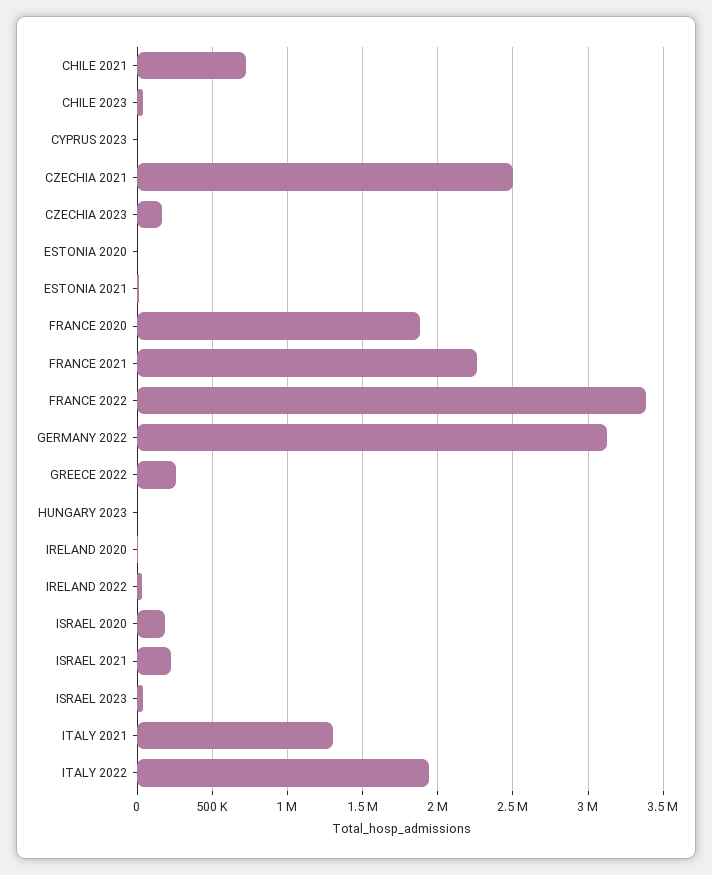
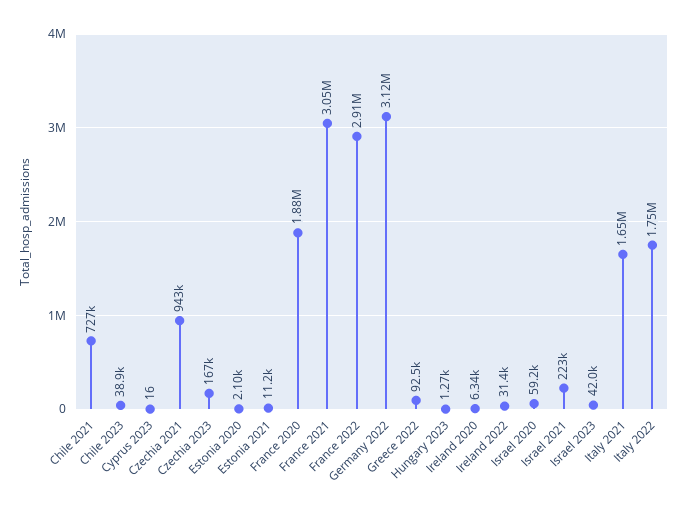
CZECHIA 2021: 2500000 -> 943000
FRANCE 2021: 2250000 -> 3050000
FRANCE 2022: 3400000 -> 2910000
GREECE 2022: 250000 -> 92500
ISRAEL 2020: 200000 -> 59200
ITALY 2021: 1300000 -> 1650000
ITALY 2022: 1950000 -> 1750000

